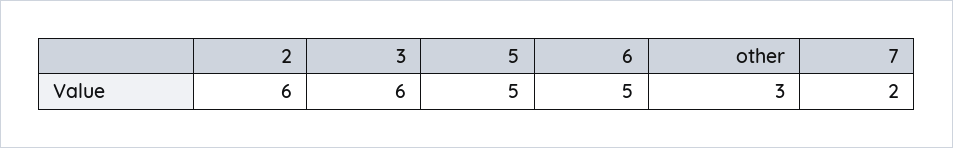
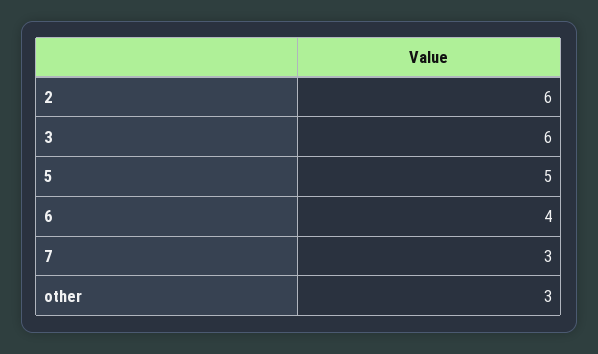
6: 5 -> 4
7: 2 -> 3

